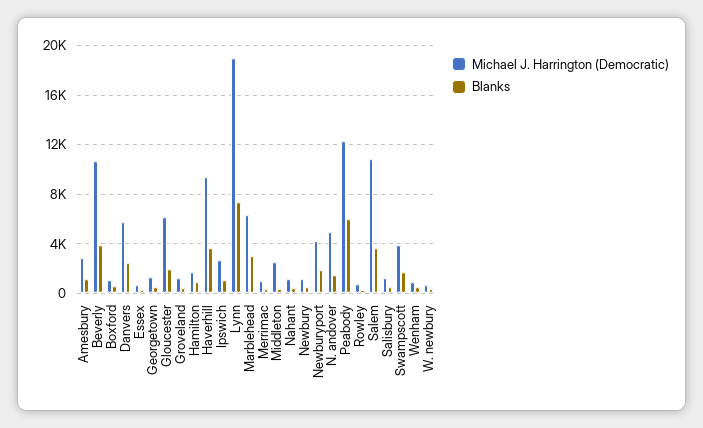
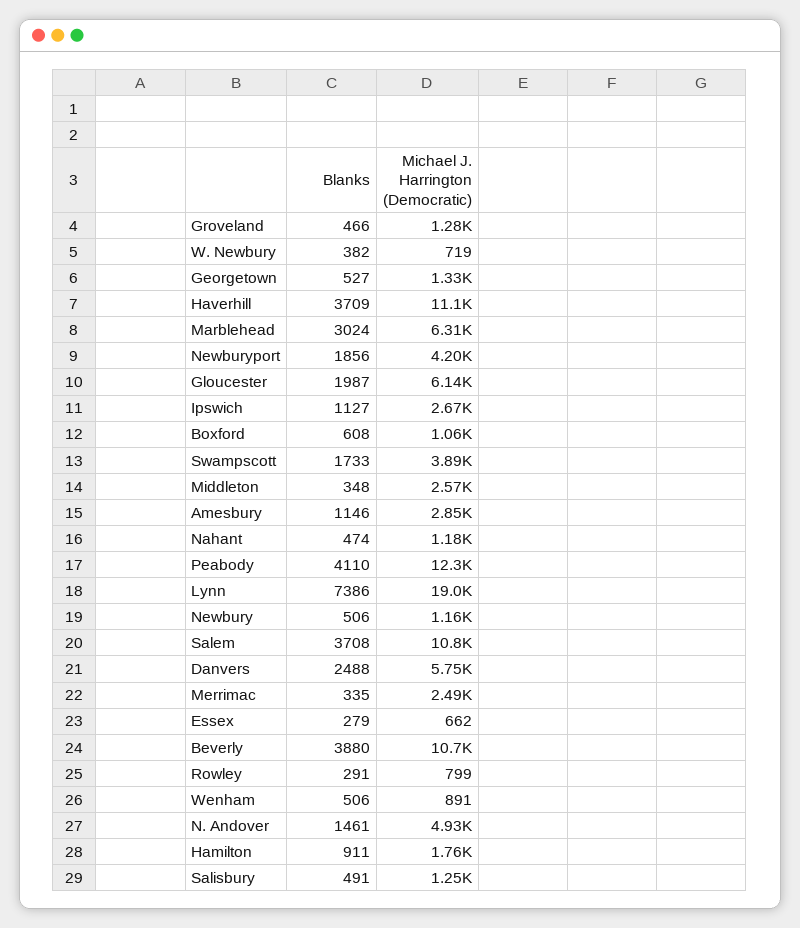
Michael J. Harrington (Democratic), Haverhill: 9500 -> 11100
Michael J. Harrington (Democratic), Merrimac: 1000 -> 2490
Blanks, Peabody: 6000 -> 4110

